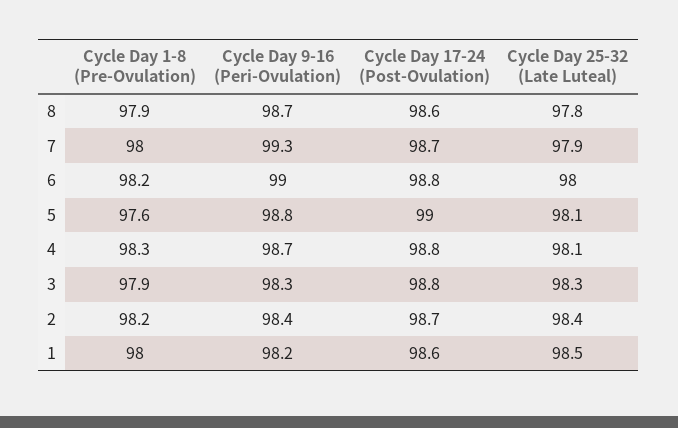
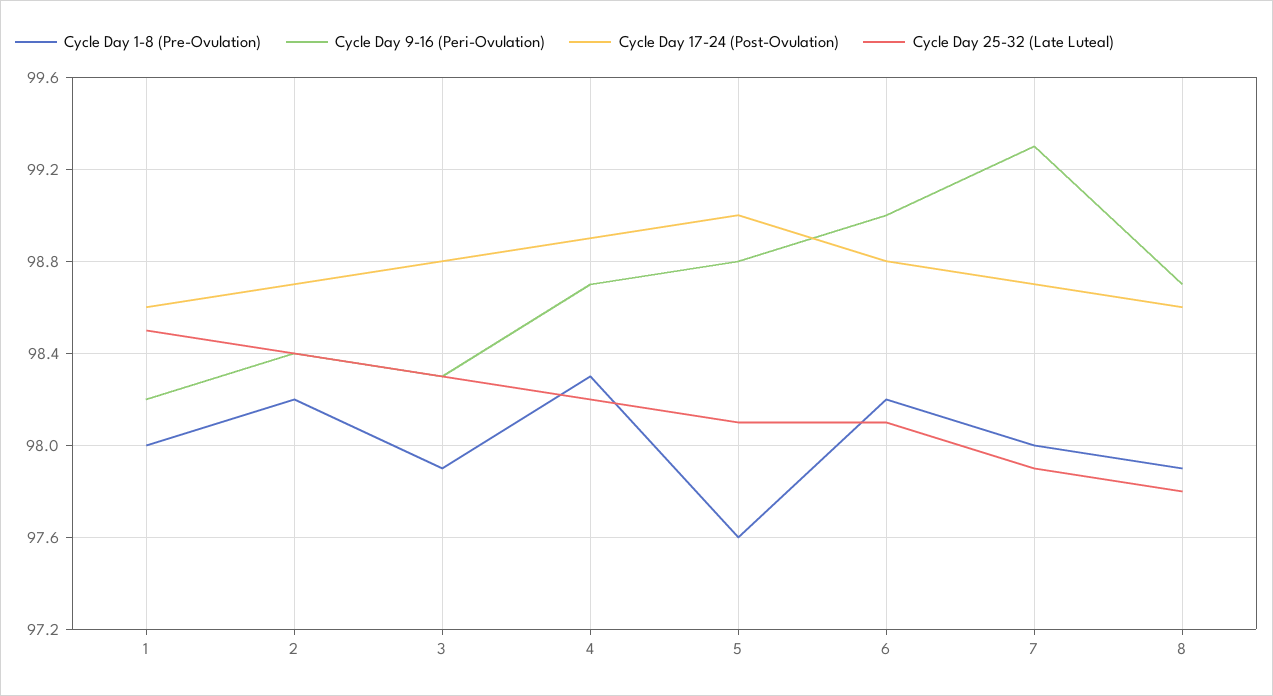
Cycle Day 25-32 (Late Luteal), 6: 98 -> 98.1
Cycle Day 17-24 (Post-Ovulation), 4: 98.8 -> 98.9
Cycle Day 25-32 (Late Luteal), 4: 98.1 -> 98.2

